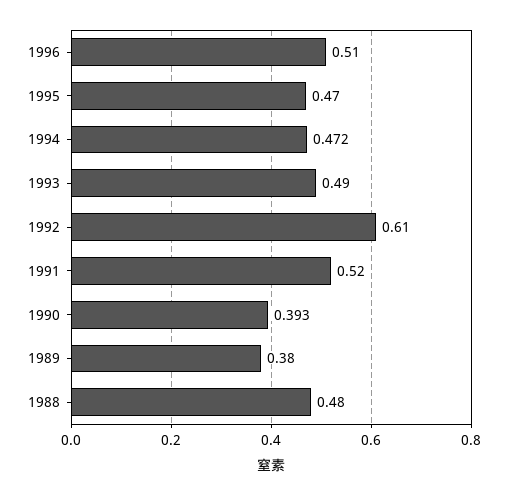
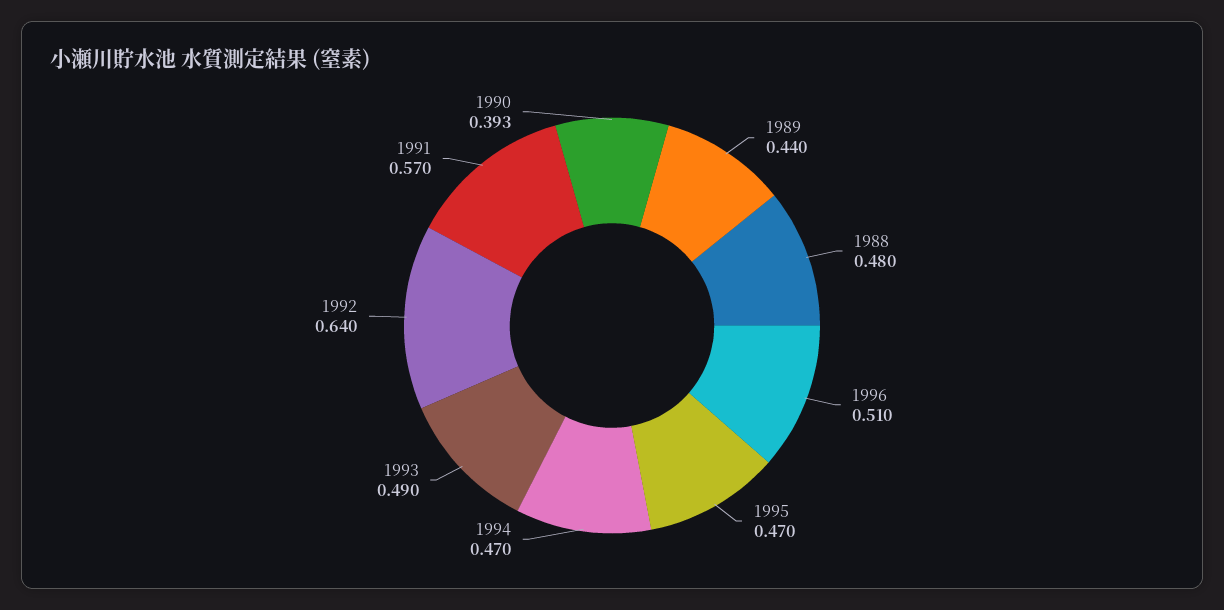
1994: 0.472 -> 0.47
1992: 0.61 -> 0.64
1991: 0.52 -> 0.57
1989: 0.38 -> 0.44

